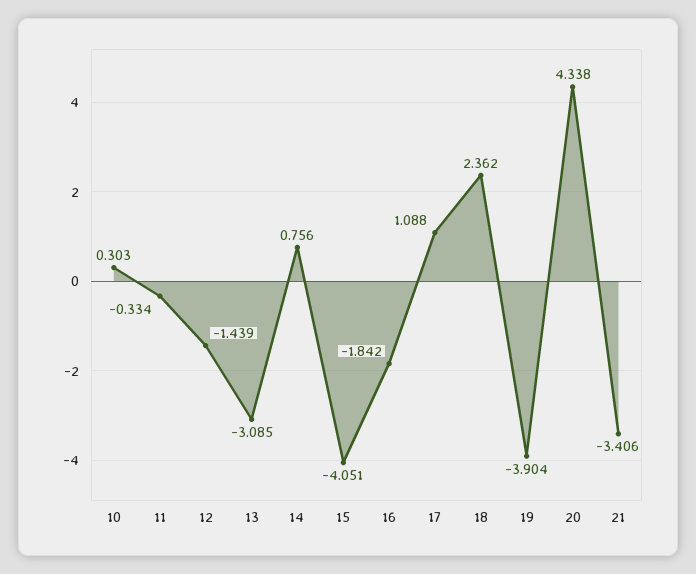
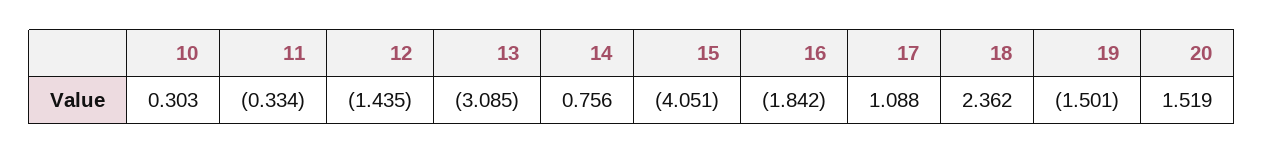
12: -1.439 -> -1.435
19: -3.904 -> -1.501
20: 4.338 -> 1.519
21: -3.406 -> none

